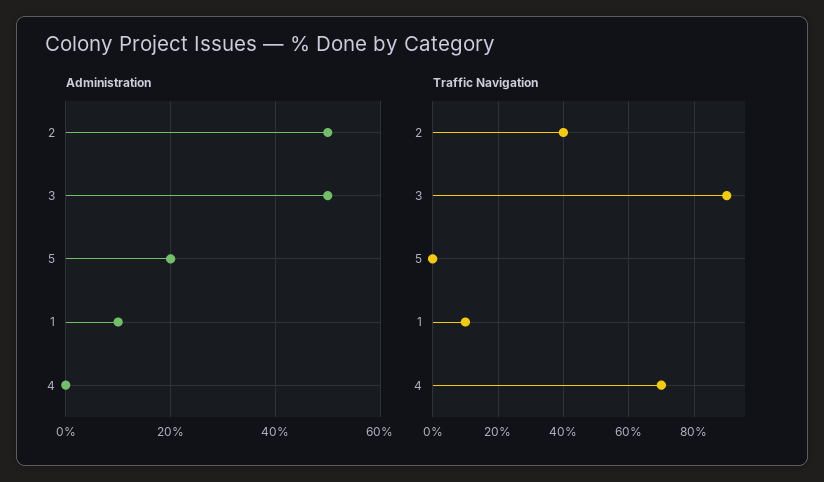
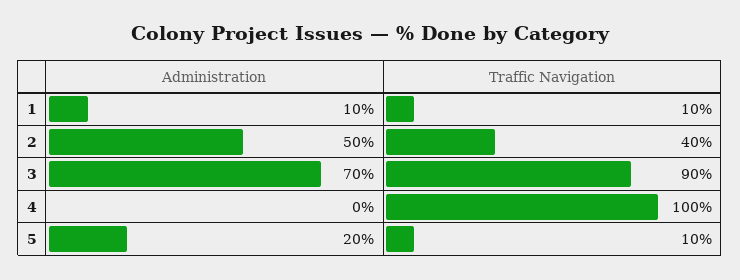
Administration, 3: 50 -> 70
Traffic Navigation, 5: 0 -> 10
Traffic Navigation, 4: 70 -> 100

